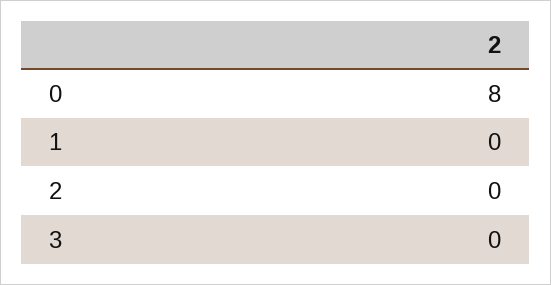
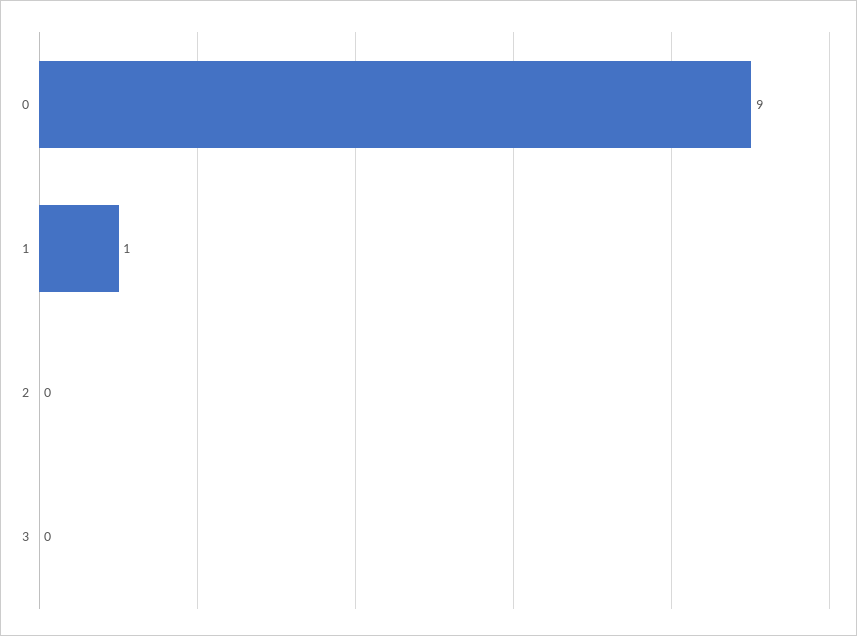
0: 8 -> 9
1: 0 -> 1

